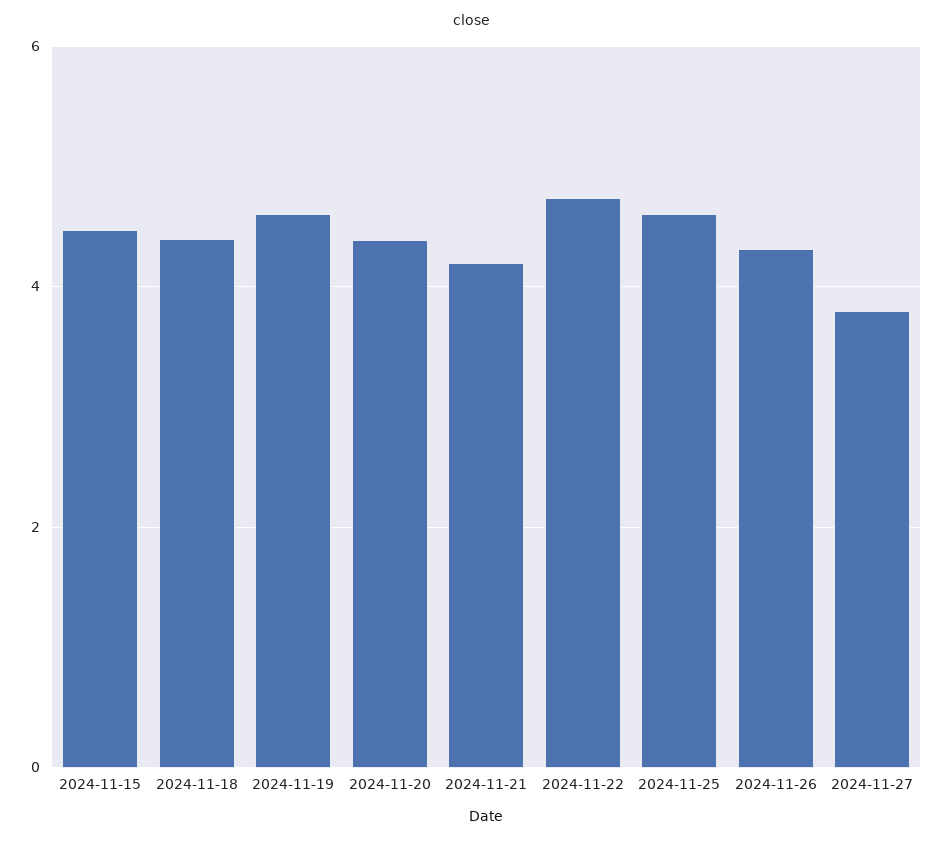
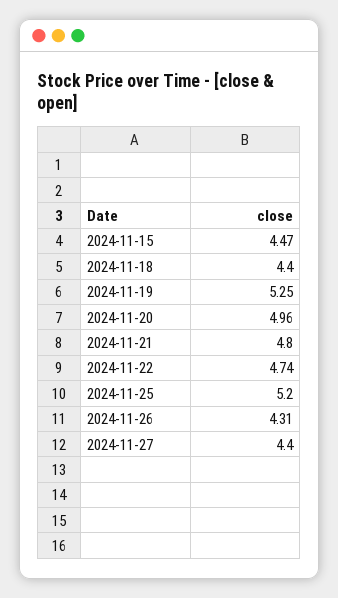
2024-11-19: 4.6 -> 5.25
2024-11-20: 4.4 -> 4.96
2024-11-21: 4.2 -> 4.8
2024-11-25: 4.6 -> 5.2
2024-11-27: 3.8 -> 4.4

